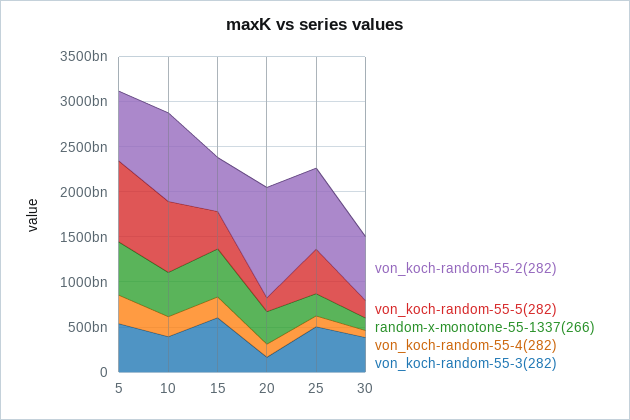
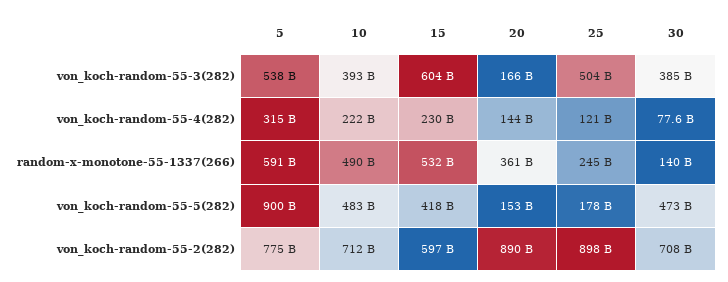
von_koch-random-55-2(282), 10: 1000000000000 -> 712000000000
von_koch-random-55-5(282), 10: 800000000000 -> 483000000000
von_koch-random-55-2(282), 20: 1200000000000 -> 890000000000
von_koch-random-55-5(282), 25: 500000000000 -> 178000000000
von_koch-random-55-5(282), 30: 200000000000 -> 473000000000

